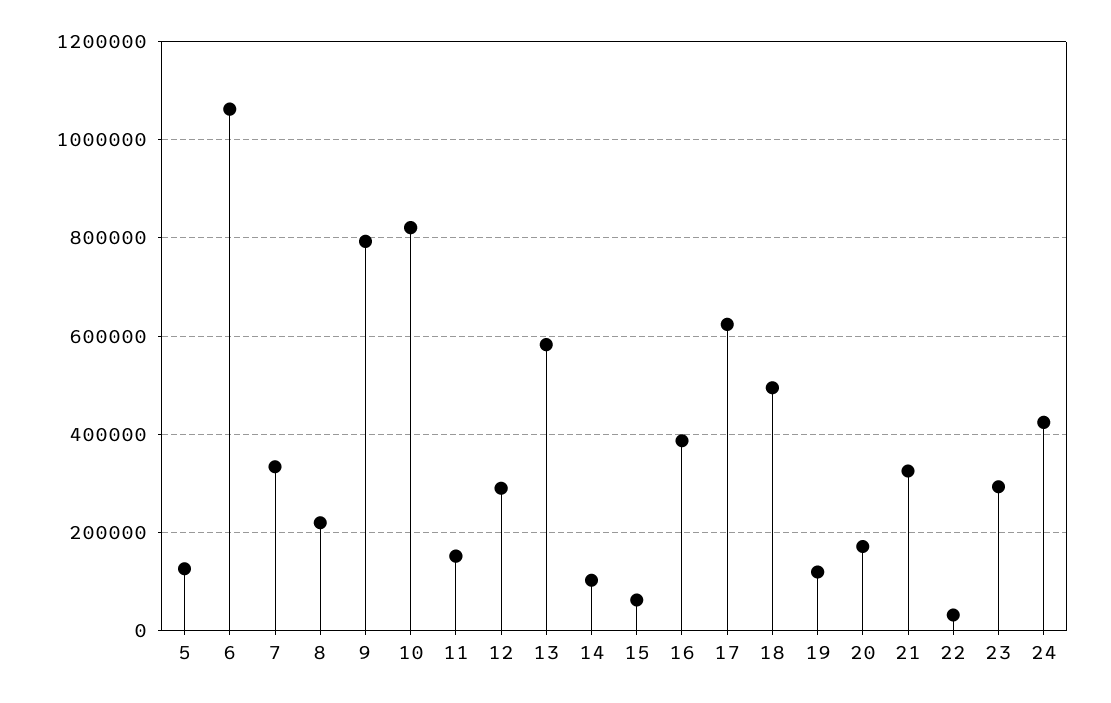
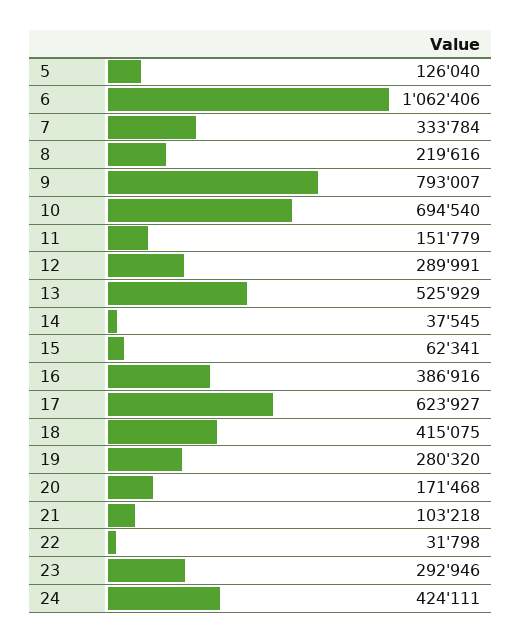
10: 820000 -> 694540
13: 580000 -> 525929
14: 100000 -> 37545
18: 500000 -> 415075
19: 120000 -> 280320
21: 320000 -> 103218

